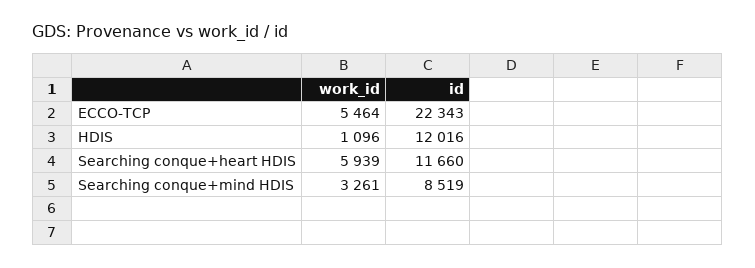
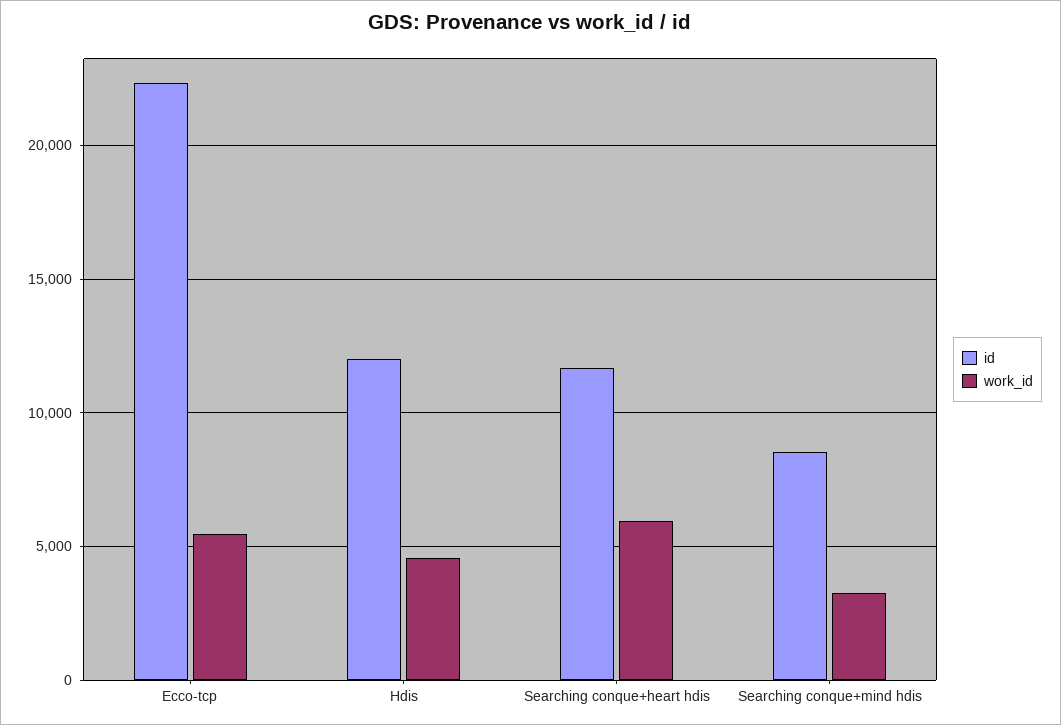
work_id, HDIS: 1096 -> 4500

